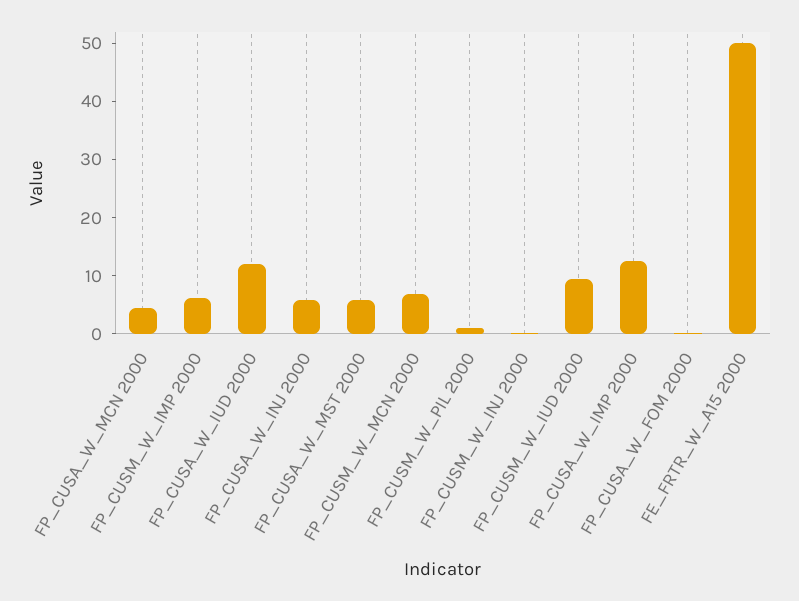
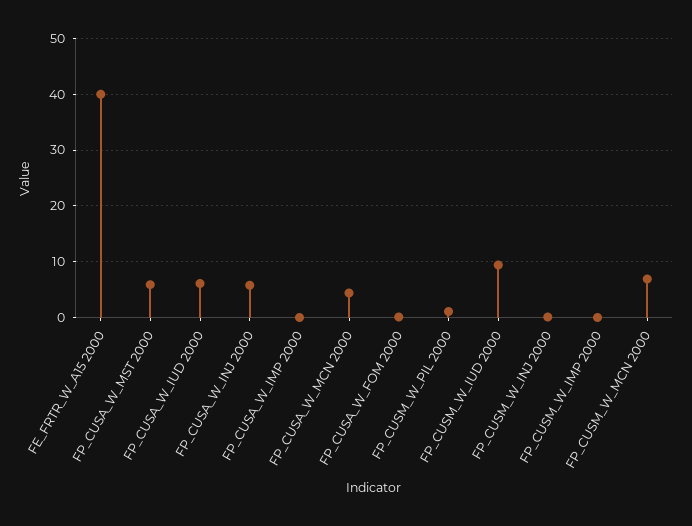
FP_CUSM_W_IMP 2000: 6 -> 0
FP_CUSA_W_IUD 2000: 12 -> 6
FP_CUSA_W_IMP 2000: 12 -> 0
FE_FRTR_W_A15 2000: 50 -> 40

